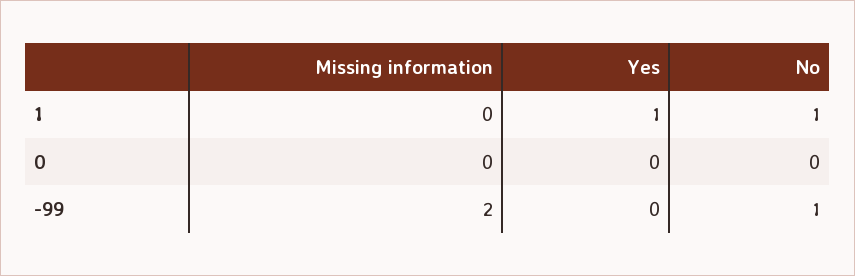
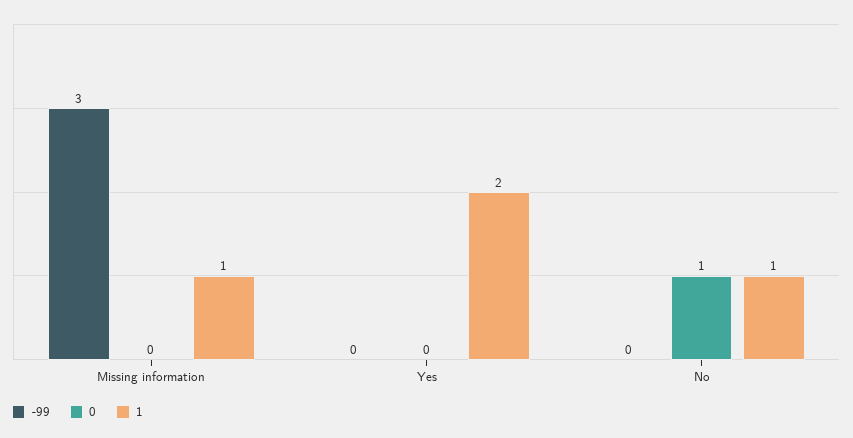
1, Missing information: 0 -> 1
1, Yes: 1 -> 2
0, No: 0 -> 1
-99, Missing information: 2 -> 3
-99, No: 1 -> 0

